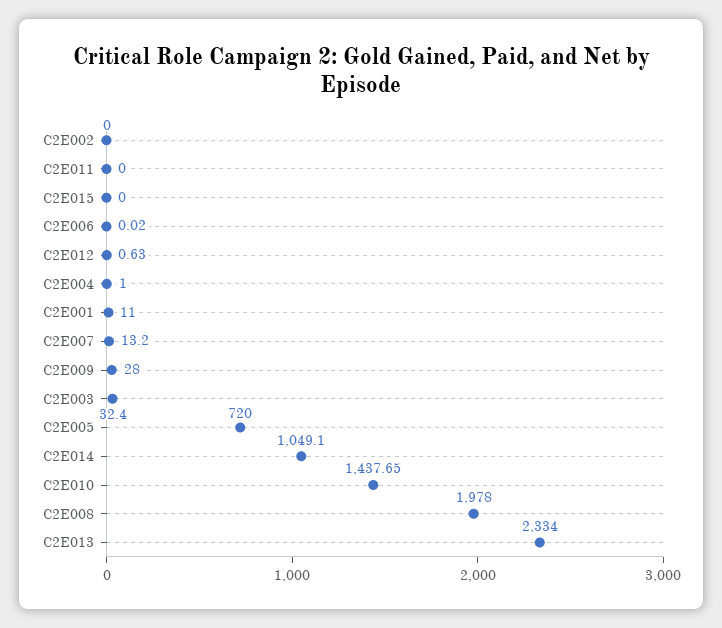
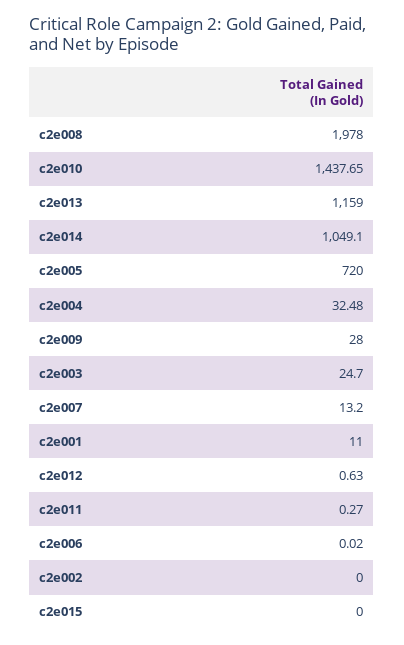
C2E011: 0 -> 0.27
C2E004: 1 -> 32.48
C2E003: 32.4 -> 24.7
C2E013: 2334 -> 1159

